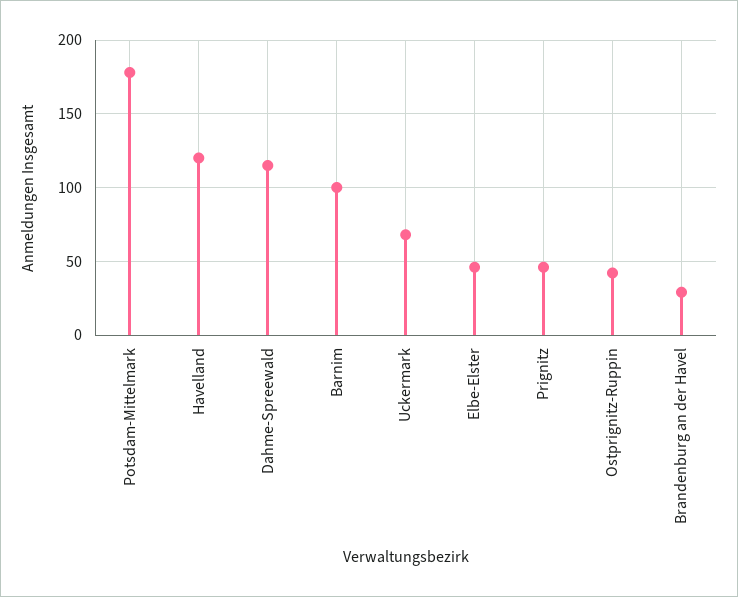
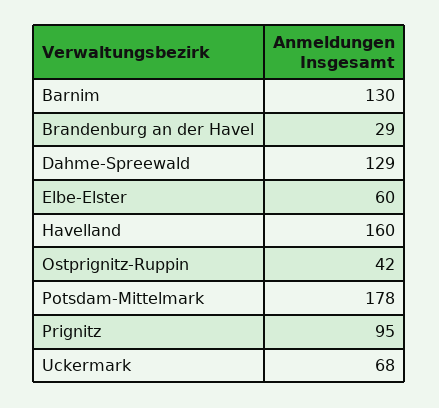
Havelland: 120 -> 160
Dahme-Spreewald: 115 -> 129
Barnim: 100 -> 130
Elbe-Elster: 45 -> 60
Prignitz: 45 -> 95

